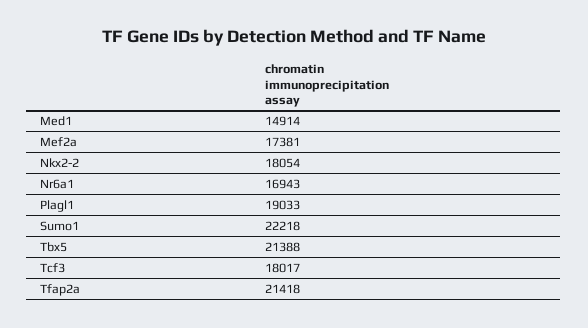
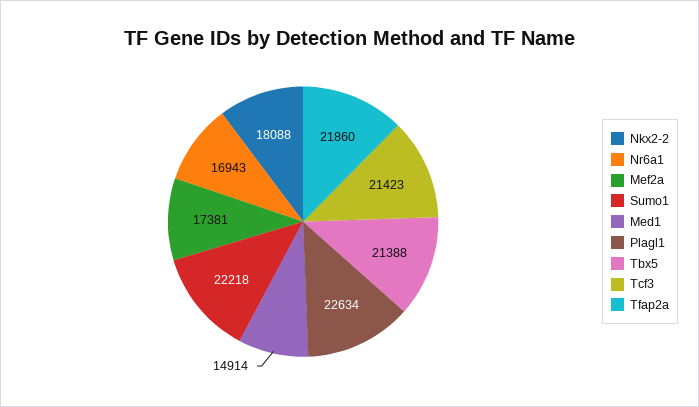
Nkx2-2: 18054 -> 18088
Plagl1: 19033 -> 22634
Tcf3: 18017 -> 21423
Tfap2a: 21418 -> 21860

